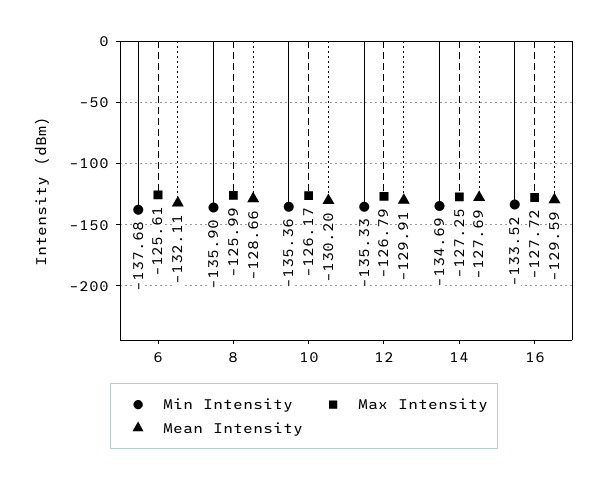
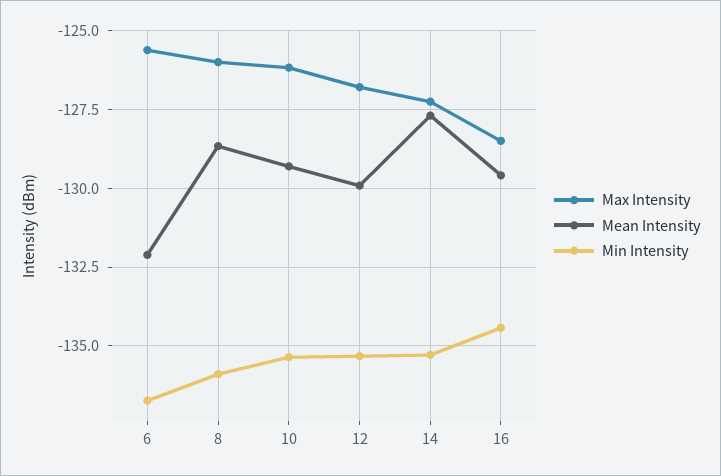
Min Intensity, 6: -137.68 -> -136.75
Mean Intensity, 10: -130.2 -> -129.25
Min Intensity, 14: -134.69 -> -135.25
Min Intensity, 16: -133.52 -> -134.5
Max Intensity, 16: -127.72 -> -128.5

